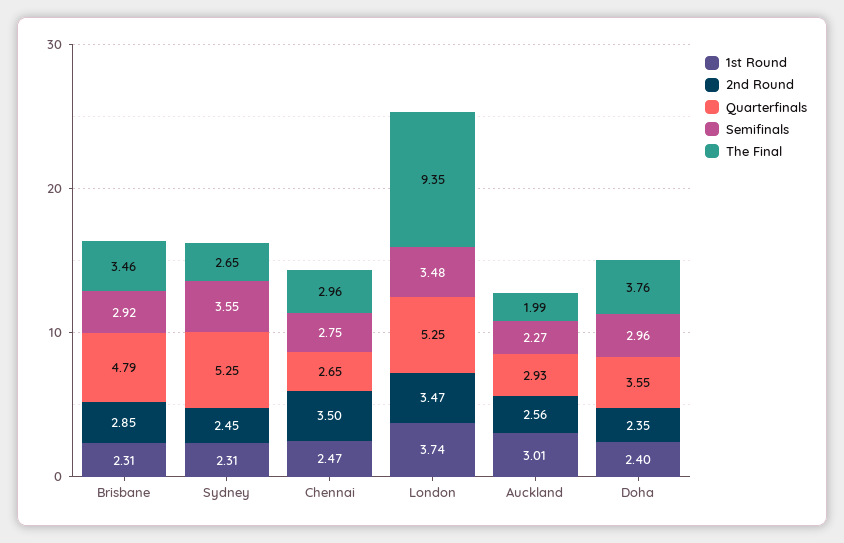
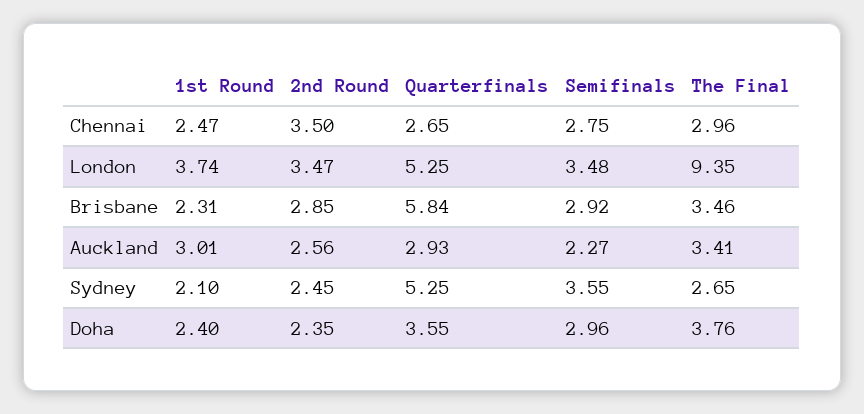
Quarterfinals, Brisbane: 4.79 -> 5.84
1st Round, Sydney: 2.31 -> 2.1
The Final, Auckland: 1.99 -> 3.41

